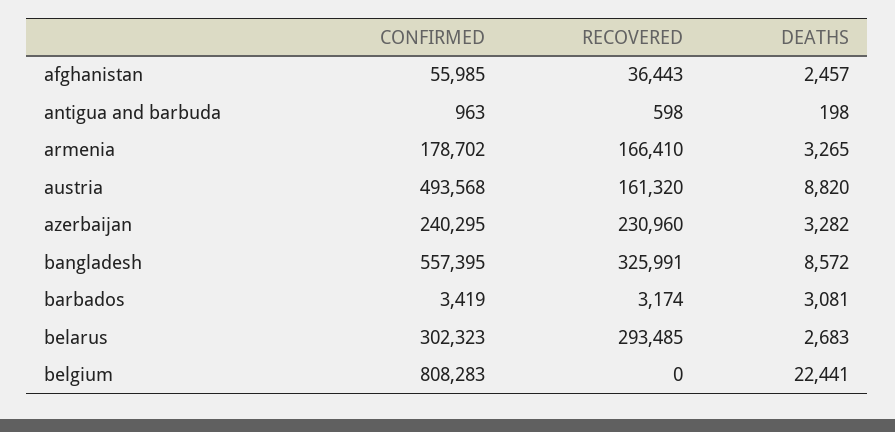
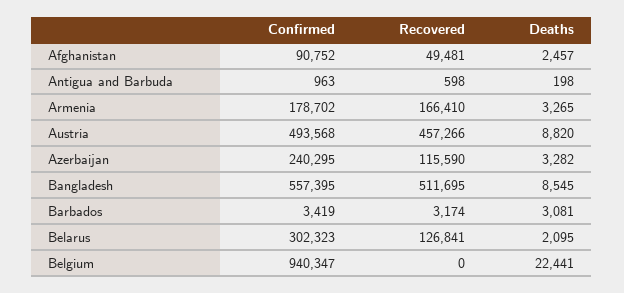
CONFIRMED, afghanistan: 55985 -> 90752
RECOVERED, afghanistan: 36443 -> 49481
RECOVERED, austria: 161320 -> 457266
RECOVERED, azerbaijan: 230960 -> 115590
RECOVERED, bangladesh: 325991 -> 511695
DEATHS, bangladesh: 8572 -> 8545
RECOVERED, belarus: 293485 -> 126841
DEATHS, belarus: 2683 -> 2095
CONFIRMED, belgium: 808283 -> 940347

